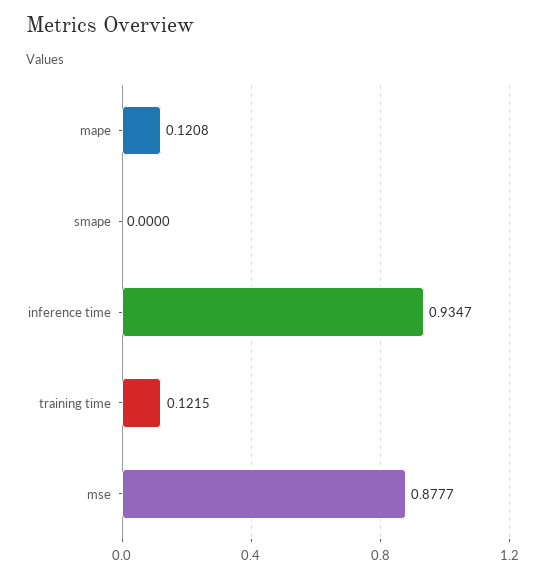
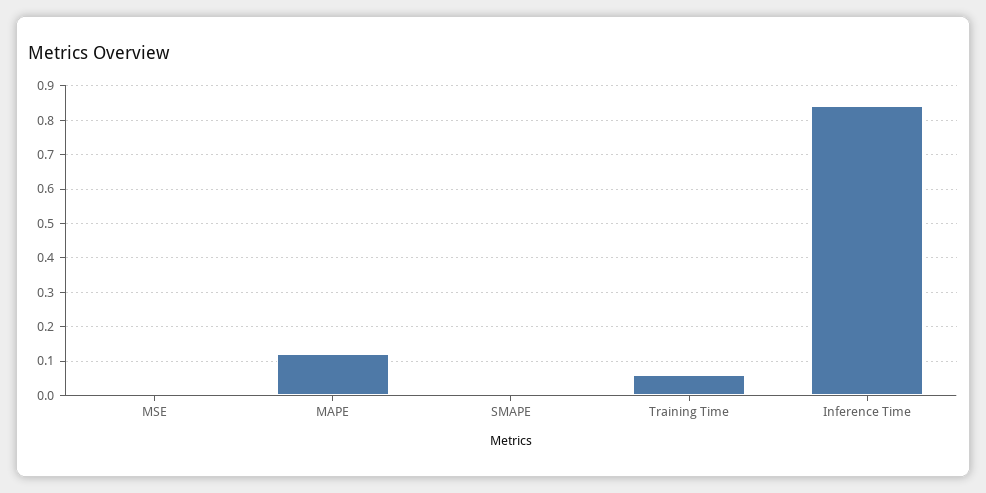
inference time: 0.9347 -> 0.84
training time: 0.1215 -> 0.06
mse: 0.8777 -> 0

